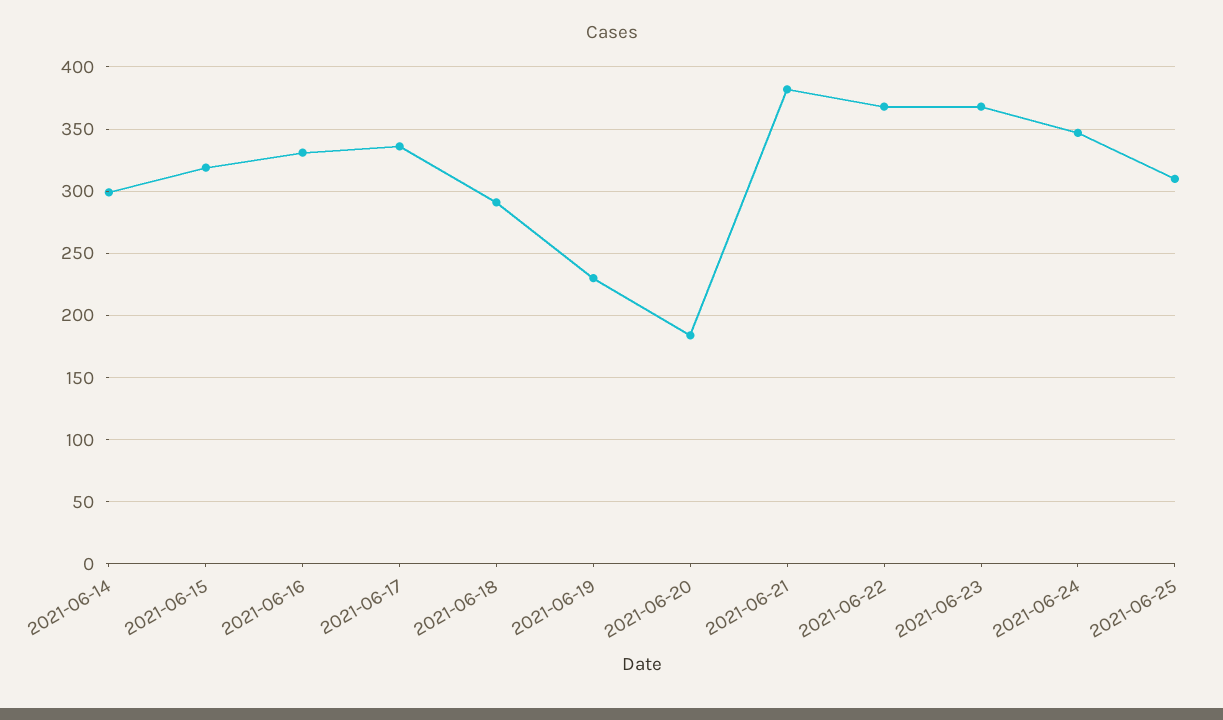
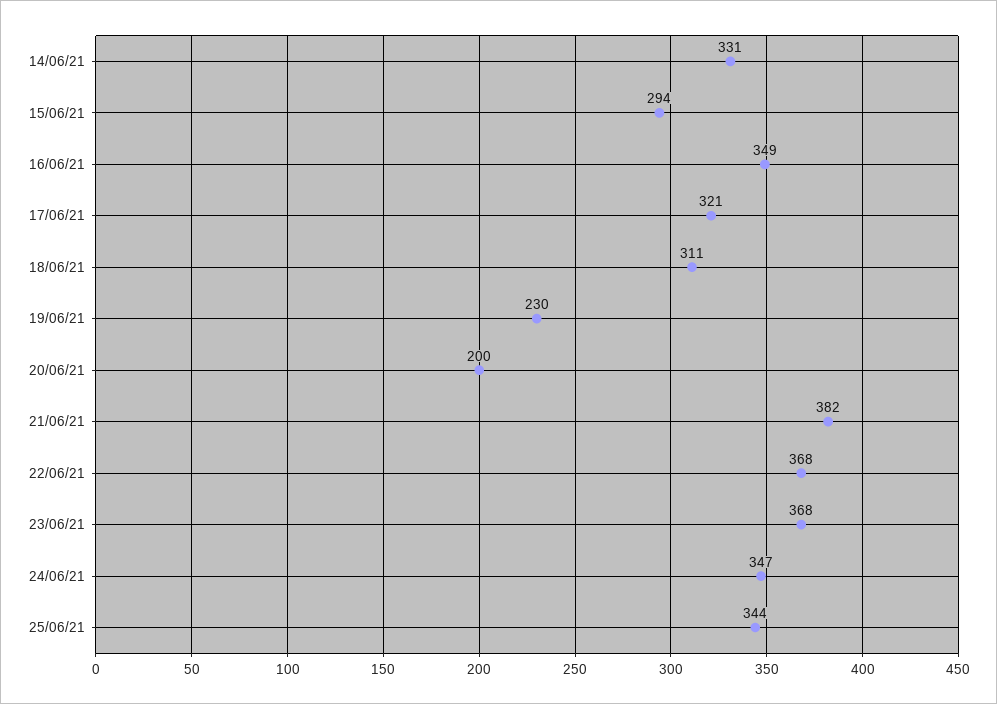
2021-06-14: 300 -> 331
2021-06-15: 320 -> 294
2021-06-16: 330 -> 349
2021-06-17: 335 -> 321
2021-06-18: 290 -> 311
2021-06-20: 185 -> 200
2021-06-25: 310 -> 344

